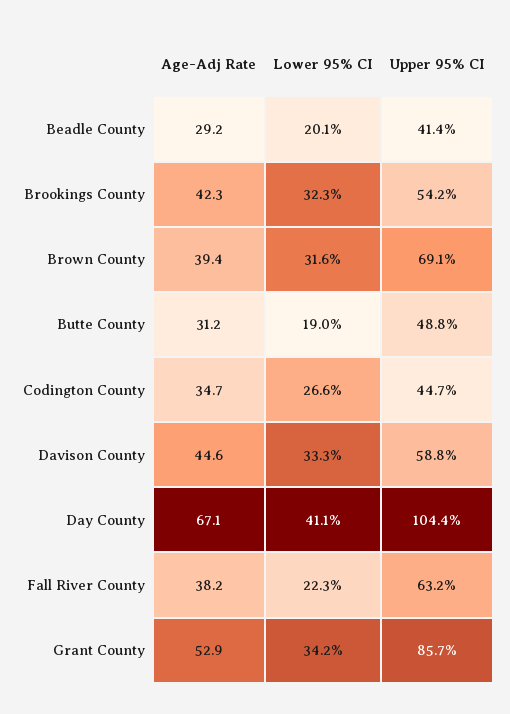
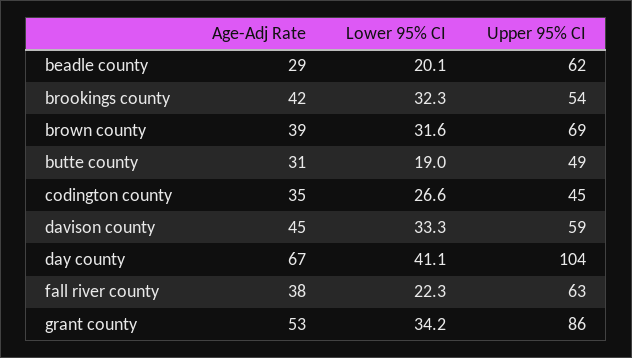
Upper 95% CI, Beadle County: 41.4 -> 62

